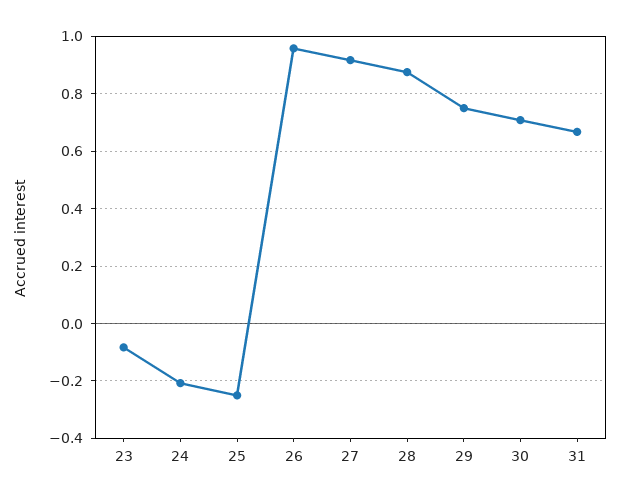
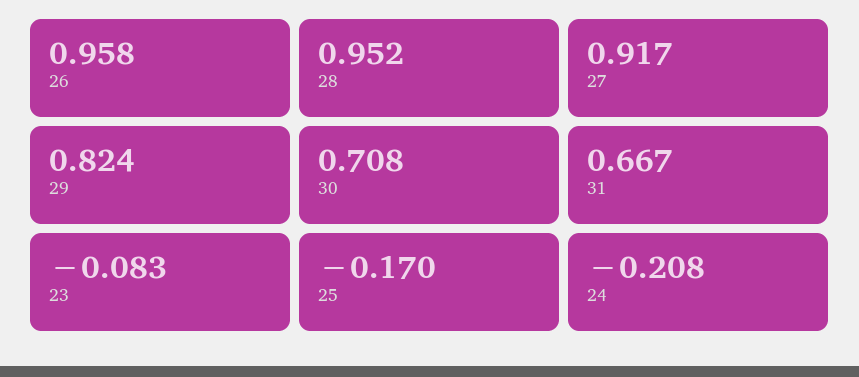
25: -0.25 -> -0.17
28: 0.875 -> 0.952
29: 0.75 -> 0.824

